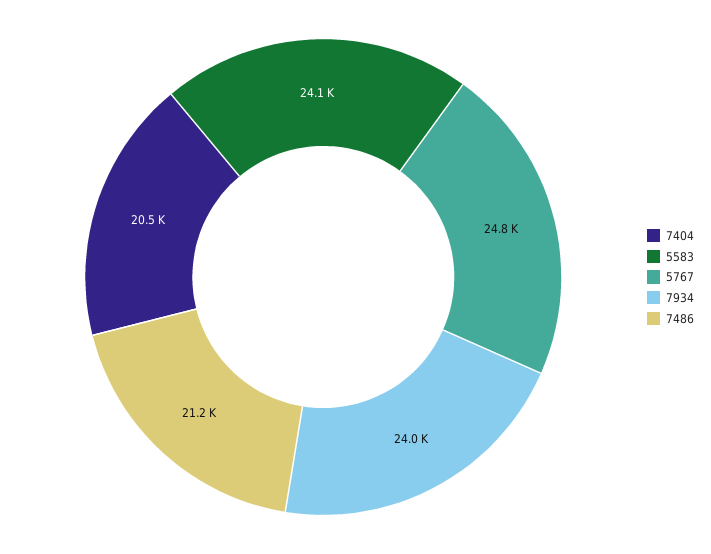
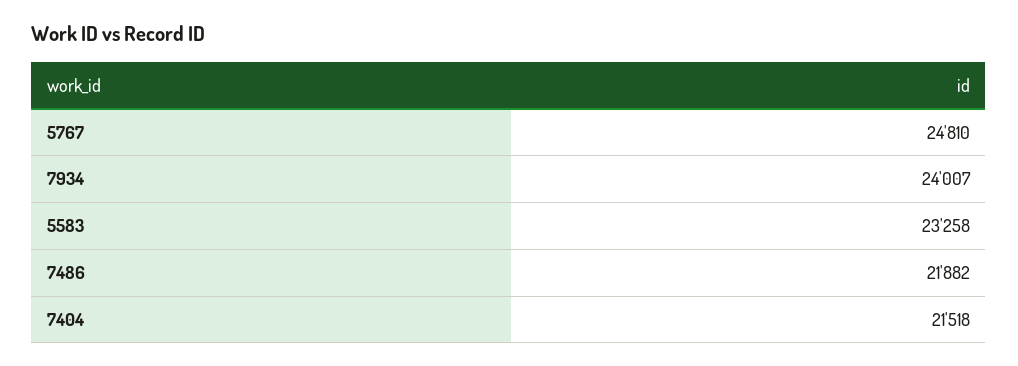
7404: 20500 -> 21518
5583: 24100 -> 23258
7486: 21200 -> 21882

